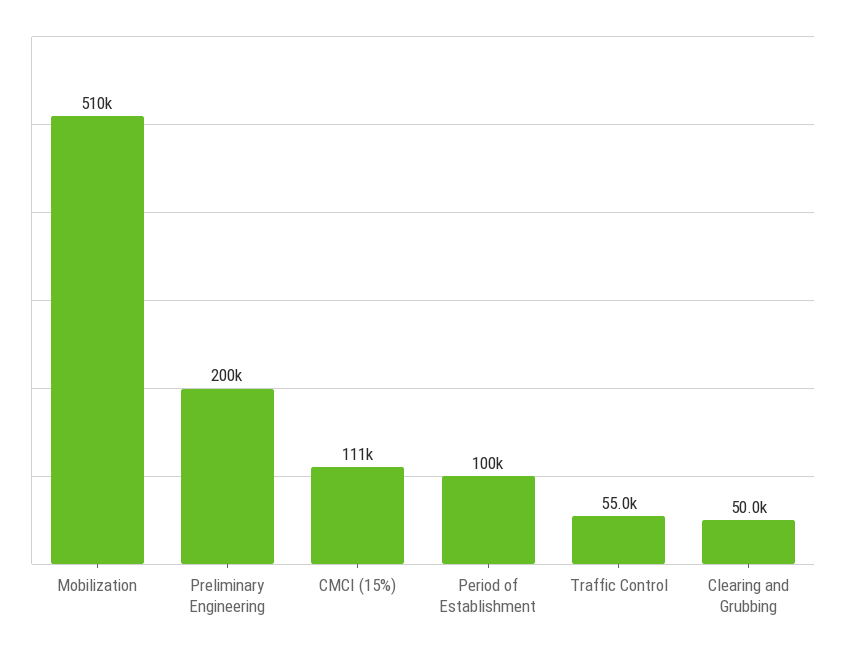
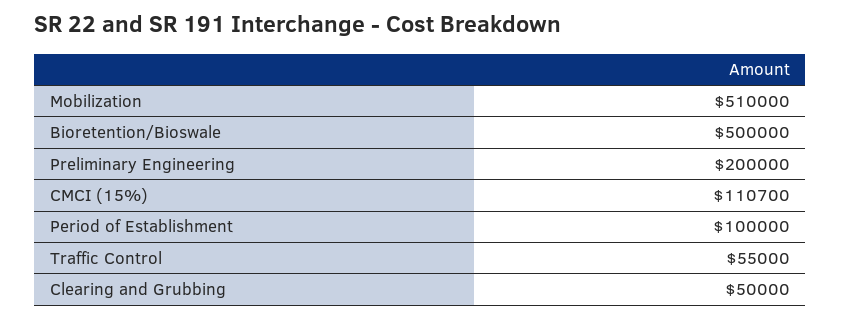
Bioretention/Bioswale: none -> 500000

